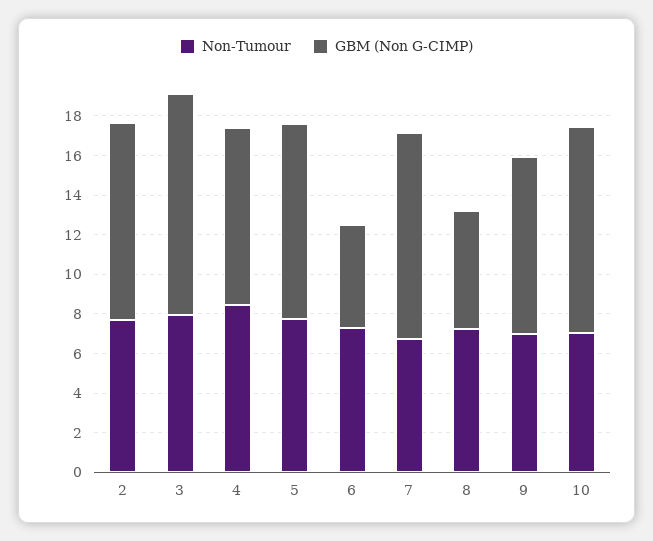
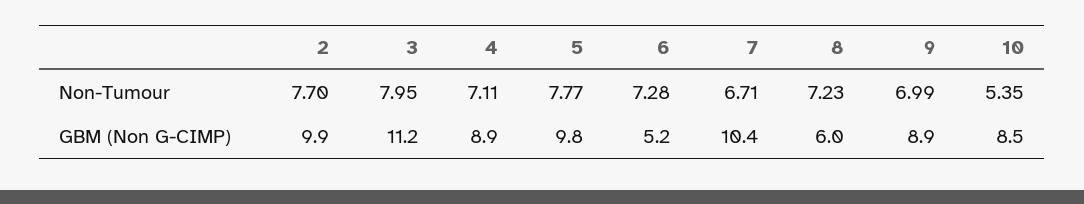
Non-Tumour, 4: 8.5 -> 7.11
Non-Tumour, 10: 7 -> 5.35
GBM (Non G-CIMP), 10: 10.5 -> 8.5

